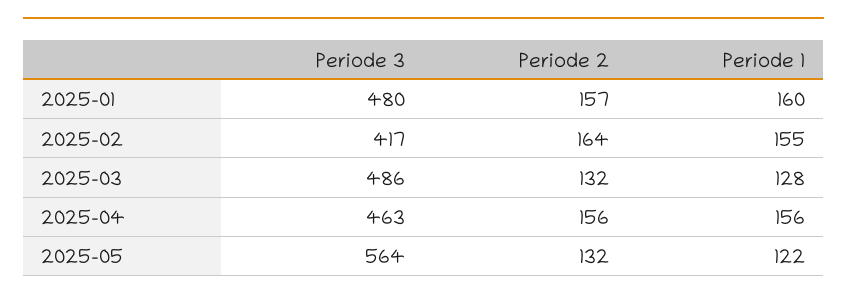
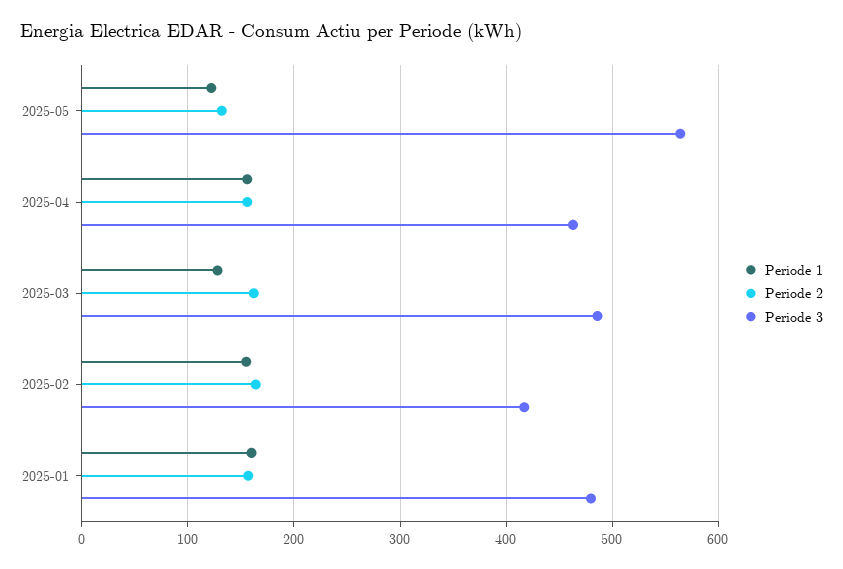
Periode 2, 2025-03: 132 -> 160

